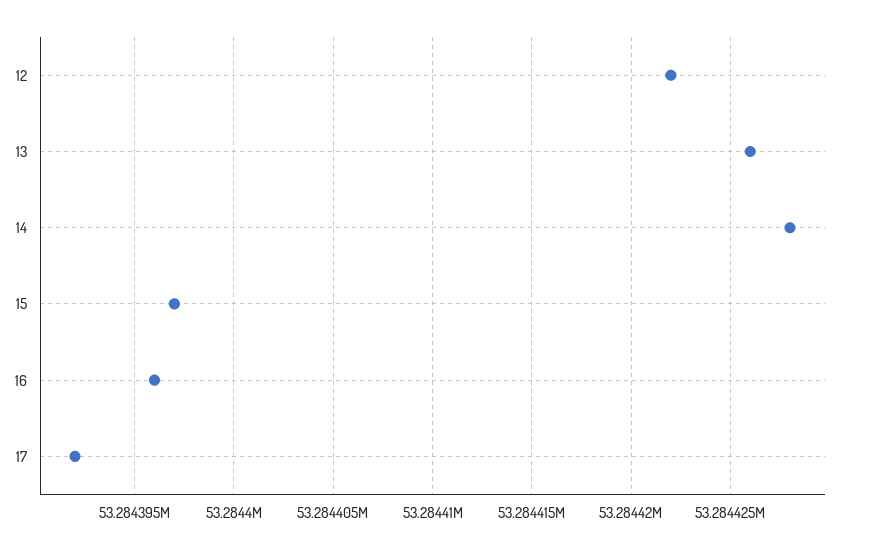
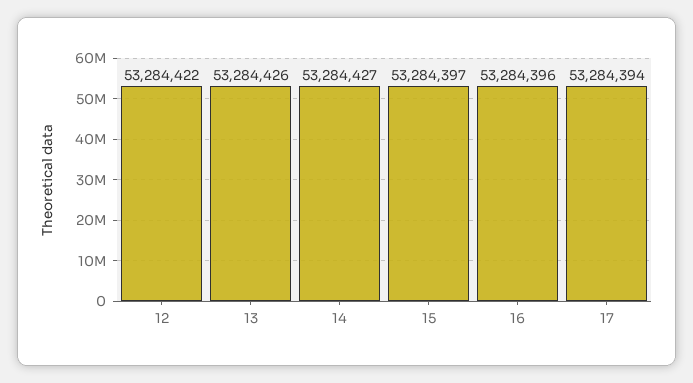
14: 53284428 -> 53284427
17: 53284392 -> 53284394

